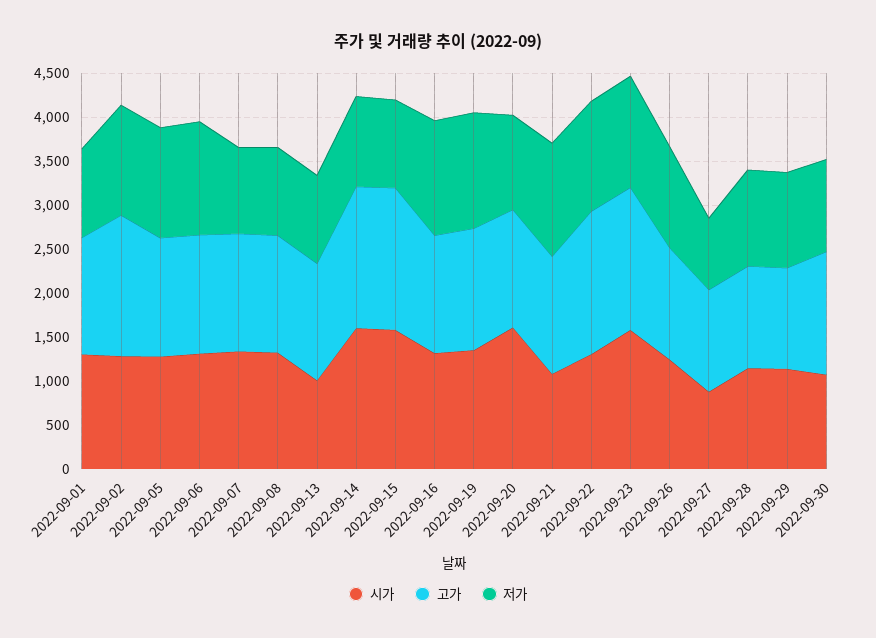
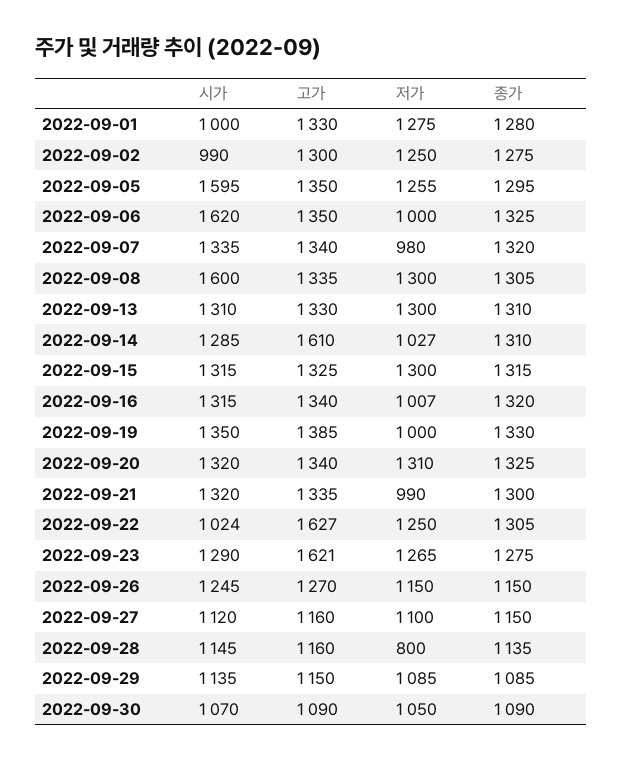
시가, 2022-09-01: 1300 -> 1000
저가, 2022-09-01: 1000 -> 1275
시가, 2022-09-02: 1300 -> 990
고가, 2022-09-02: 1600 -> 1300
시가, 2022-09-05: 1300 -> 1595
시가, 2022-09-06: 1300 -> 1620
저가, 2022-09-06: 1300 -> 1000
시가, 2022-09-08: 1300 -> 1600
저가, 2022-09-08: 1000 -> 1300
시가, 2022-09-13: 1000 -> 1310
저가, 2022-09-13: 1000 -> 1300
시가, 2022-09-14: 1600 -> 1285
시가, 2022-09-15: 1600 -> 1315
고가, 2022-09-15: 1600 -> 1325
저가, 2022-09-15: 1000 -> 1300
저가, 2022-09-16: 1300 -> 1007
저가, 2022-09-19: 1300 -> 1000
시가, 2022-09-20: 1600 -> 1320
저가, 2022-09-20: 1100 -> 1310
시가, 2022-09-21: 1100 -> 1320
저가, 2022-09-21: 1300 -> 990
시가, 2022-09-22: 1300 -> 1024
시가, 2022-09-23: 1600 -> 1290
시가, 2022-09-27: 900 -> 1120
저가, 2022-09-27: 800 -> 1100
저가, 2022-09-28: 1100 -> 800
고가, 2022-09-30: 1400 -> 1090
종가, 2022-09-01: none -> 1280
종가, 2022-09-02: none -> 1275
종가, 2022-09-05: none -> 1295
종가, 2022-09-06: none -> 1325
종가, 2022-09-07: none -> 1320
종가, 2022-09-08: none -> 1305
종가, 2022-09-13: none -> 1310
종가, 2022-09-14: none -> 1310
종가, 2022-09-15: none -> 1315
종가, 2022-09-16: none -> 1320
종가, 2022-09-19: none -> 1330
종가, 2022-09-20: none -> 1325
종가, 2022-09-21: none -> 1300
종가, 2022-09-22: none -> 1305
종가, 2022-09-23: none -> 1275
종가, 2022-09-26: none -> 1150
종가, 2022-09-27: none -> 1150
종가, 2022-09-28: none -> 1135
종가, 2022-09-29: none -> 1085
종가, 2022-09-30: none -> 1090

